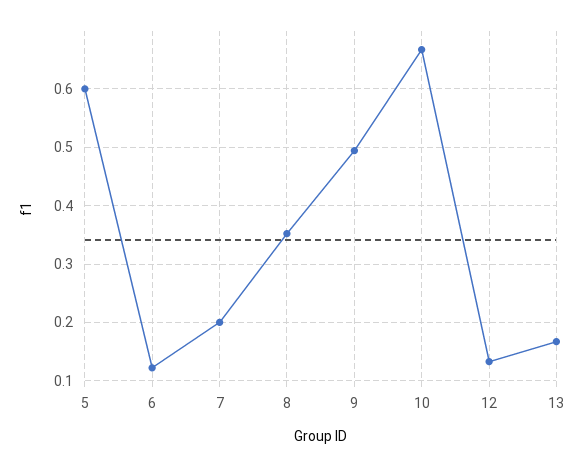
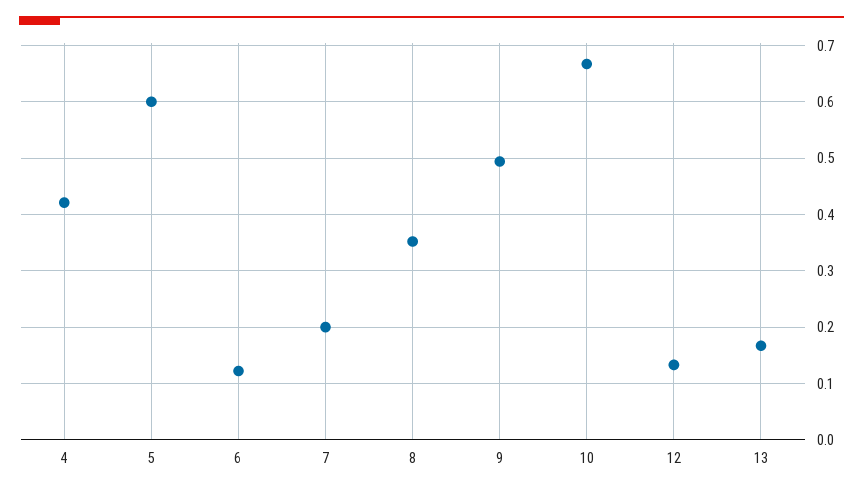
4: none -> 0.42

